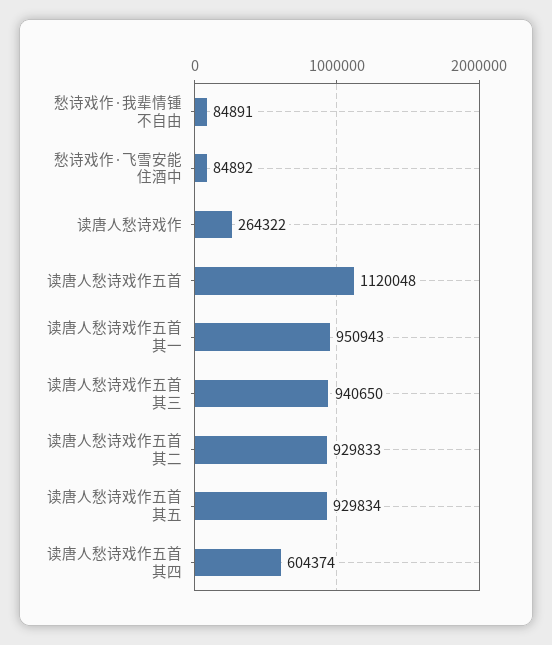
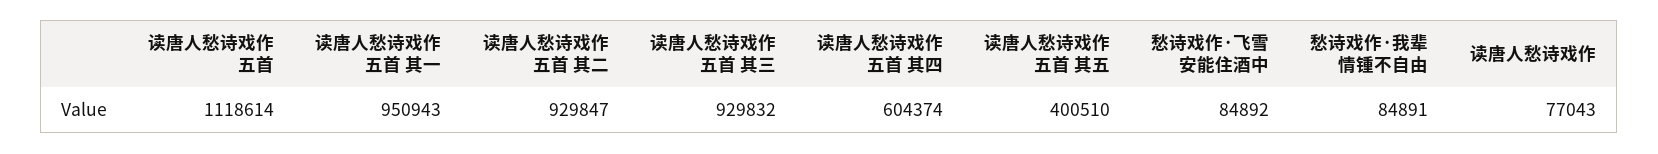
读唐人愁诗戏作: 264322 -> 77043
读唐人愁诗戏作五首: 1120048 -> 1118614
读唐人愁诗戏作五首 其三: 940650 -> 929832
读唐人愁诗戏作五首 其二: 929833 -> 929847
读唐人愁诗戏作五首 其五: 929834 -> 400510

